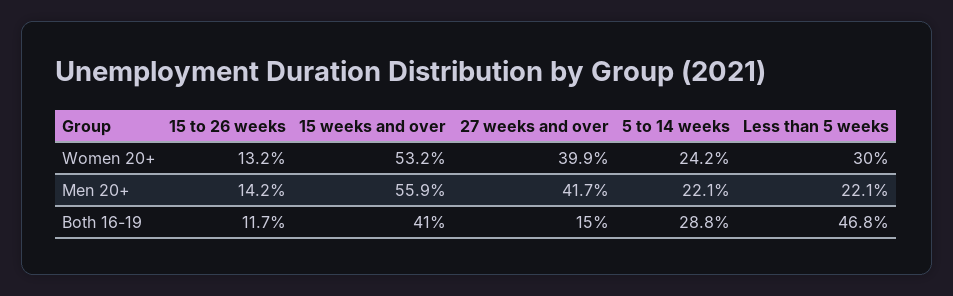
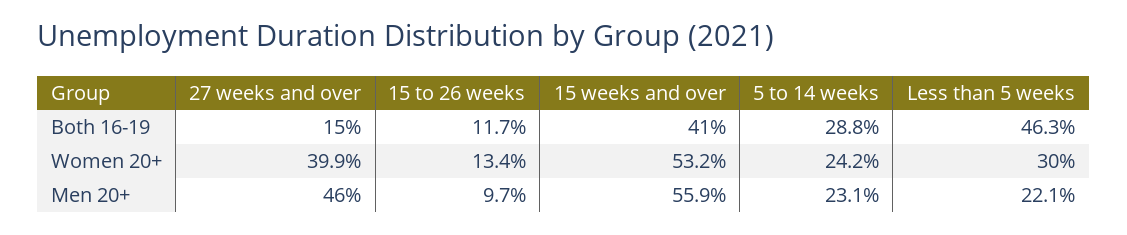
15 to 26 weeks, Women 20+: 13.2 -> 13.4
15 to 26 weeks, Men 20+: 14.2 -> 9.7
27 weeks and over, Men 20+: 41.7 -> 46
5 to 14 weeks, Men 20+: 22.1 -> 23.1
Less than 5 weeks, Both 16-19: 46.8 -> 46.3

